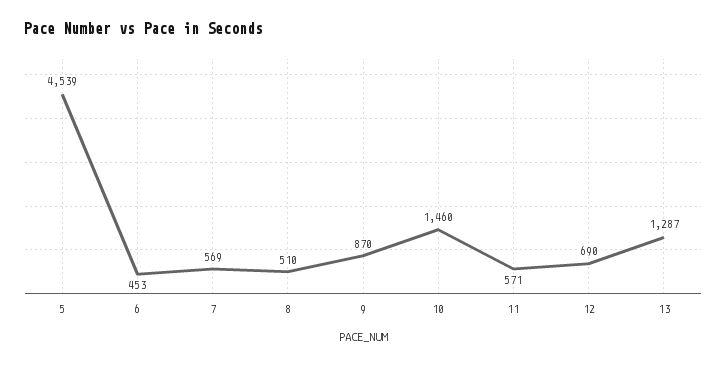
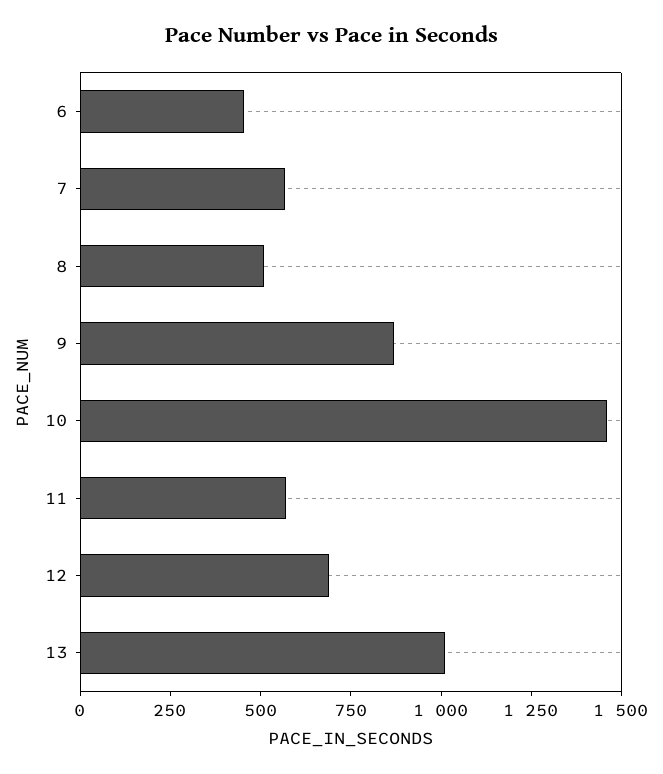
5: 4539 -> none
13: 1287 -> 1000

